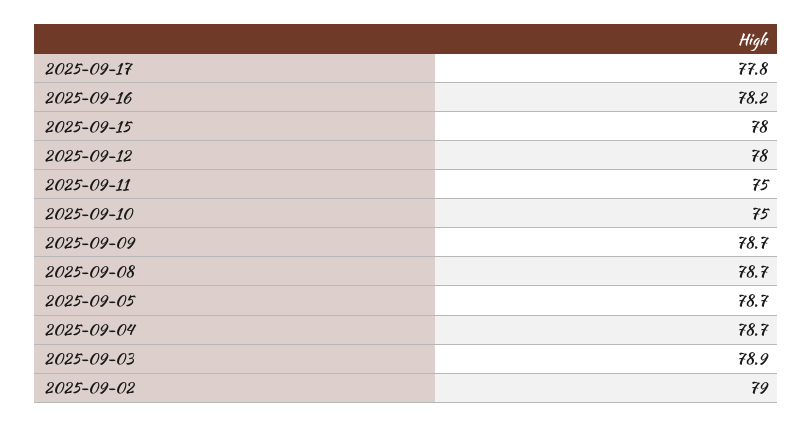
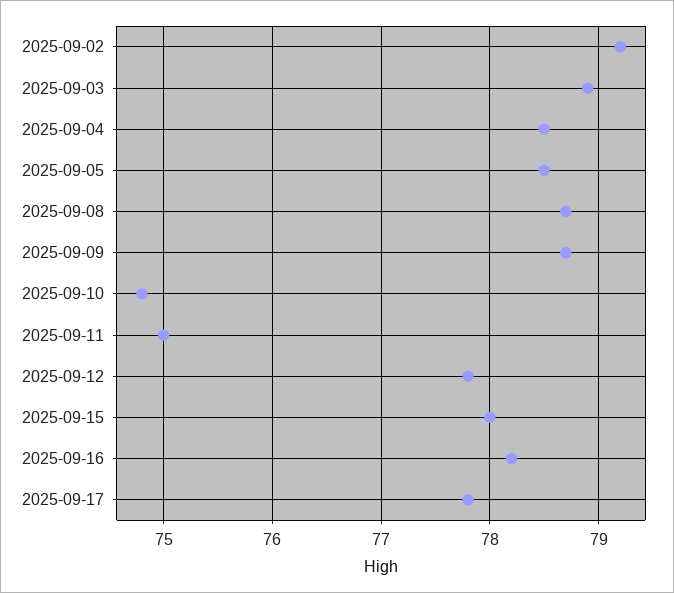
2025-09-12: 78 -> 77.8
2025-09-10: 75 -> 74.8
2025-09-05: 78.7 -> 78.5
2025-09-04: 78.7 -> 78.5
2025-09-02: 79 -> 79.2

